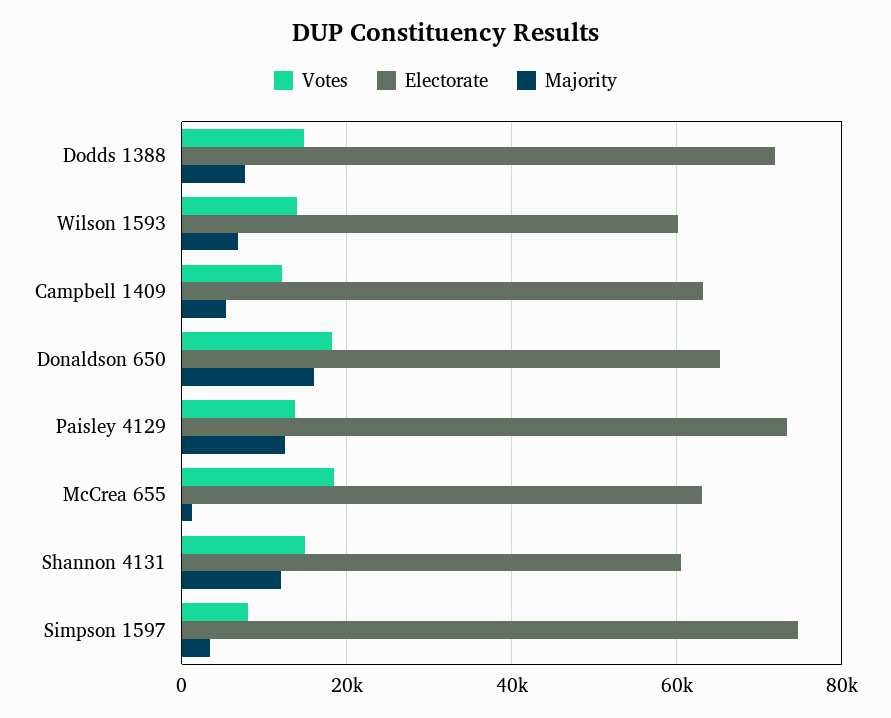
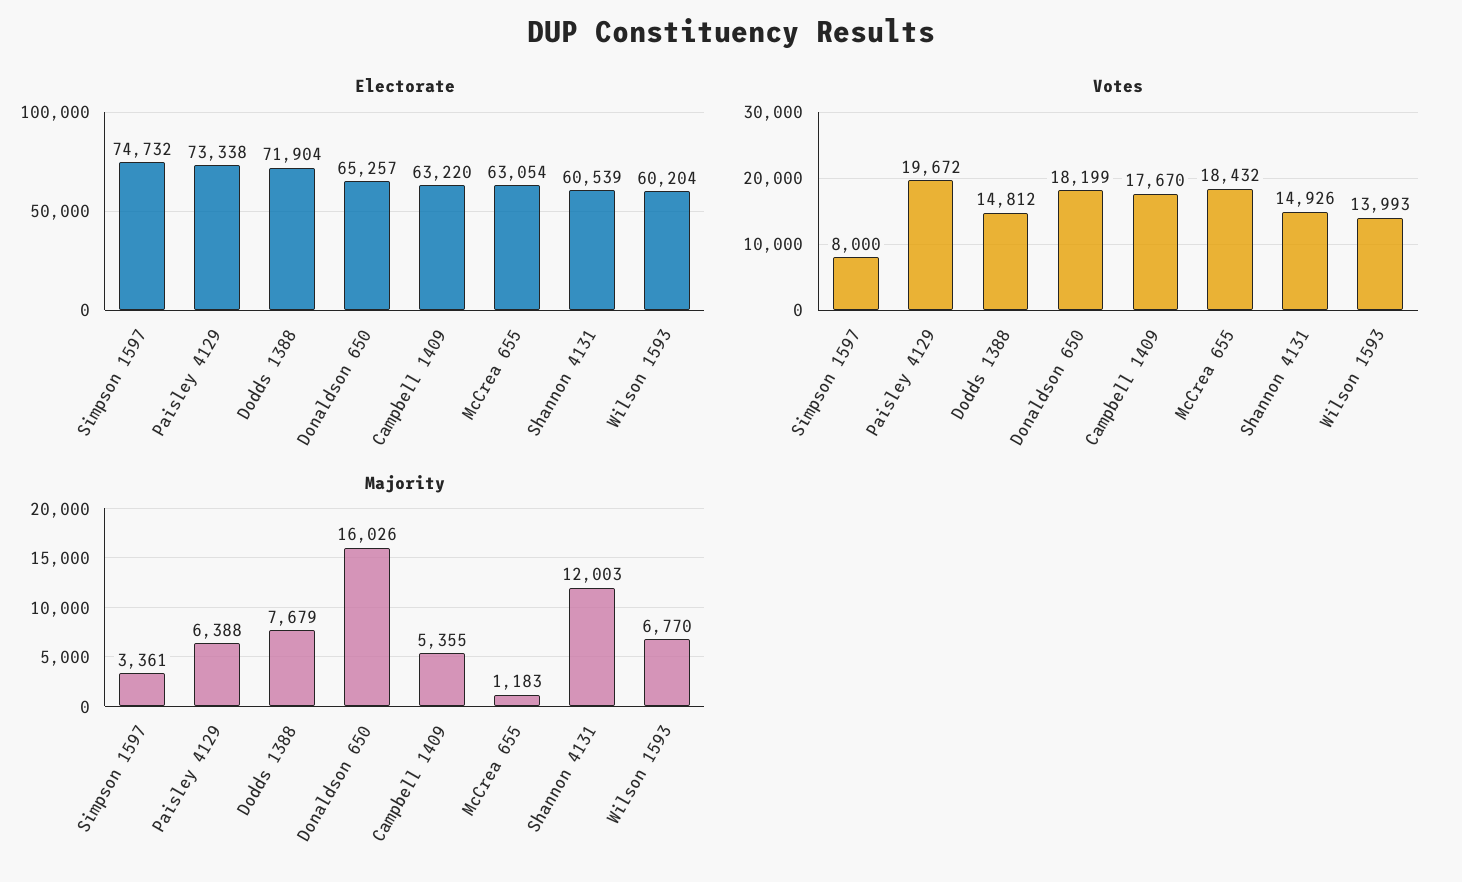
Votes, Campbell 1409: 12000 -> 17670
Votes, Paisley 4129: 14000 -> 19672
Majority, Paisley 4129: 12000 -> 6388

